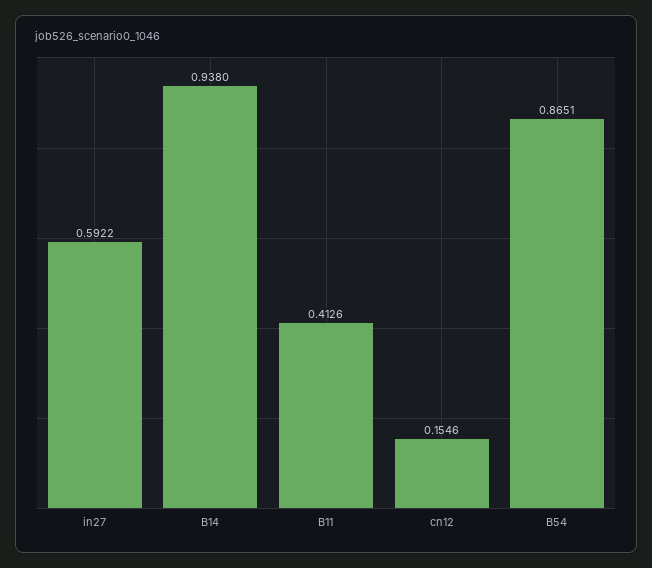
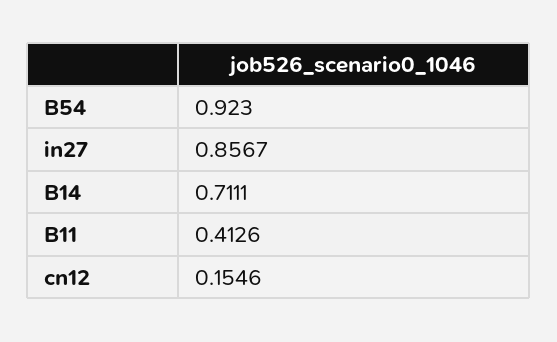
in27: 0.5922 -> 0.8567
B14: 0.938 -> 0.7111
B54: 0.8651 -> 0.923

